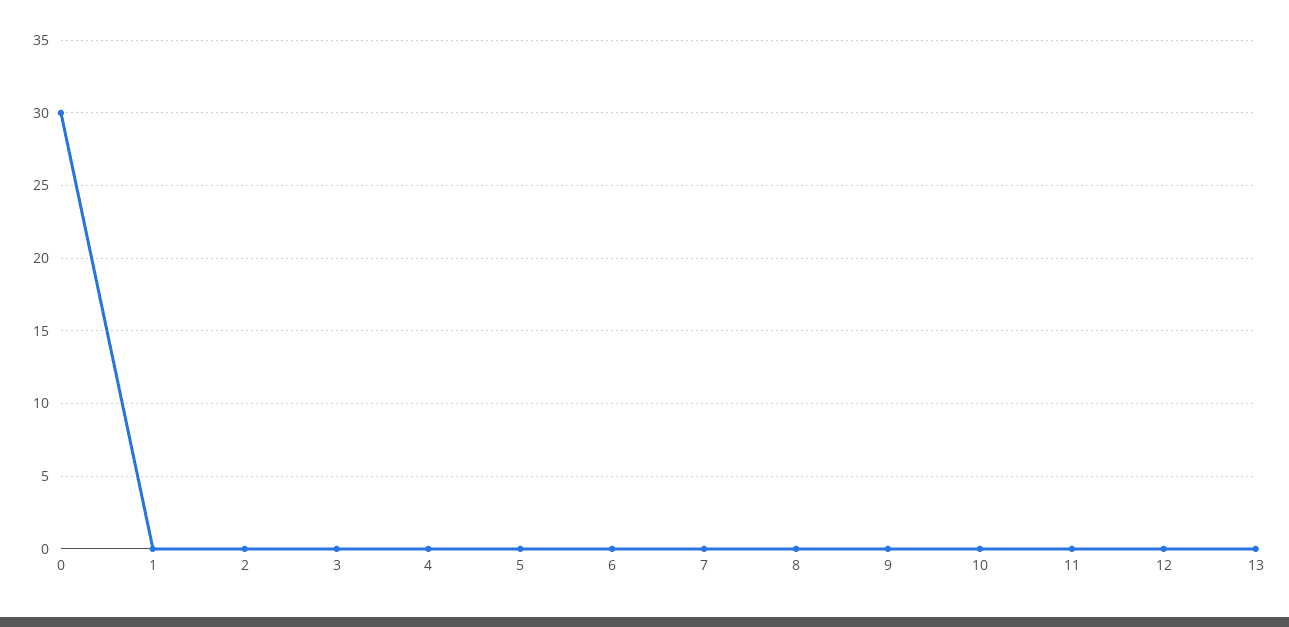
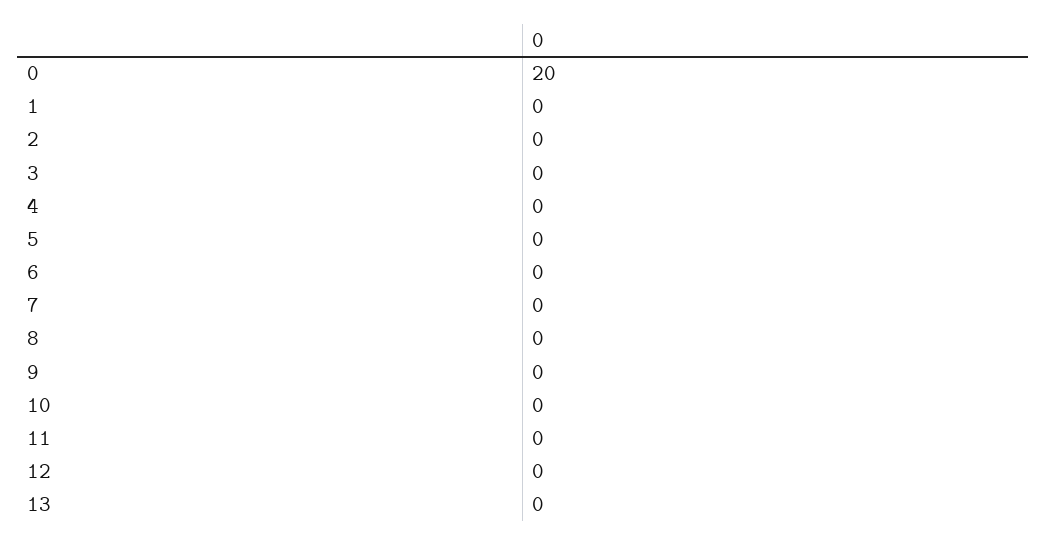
0: 30 -> 20

